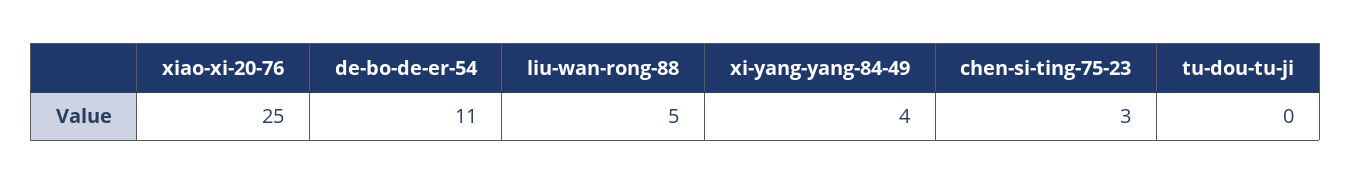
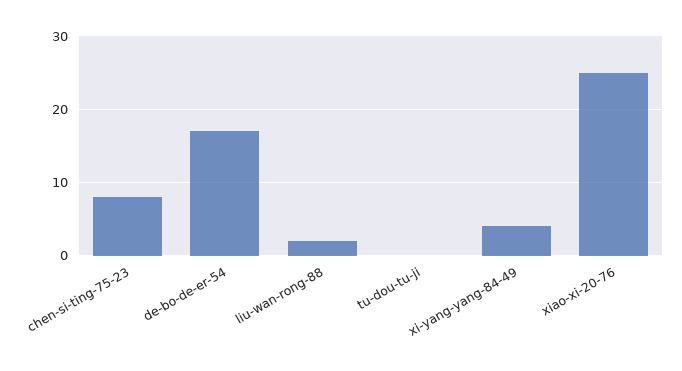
de-bo-de-er-54: 11 -> 17
liu-wan-rong-88: 5 -> 2
chen-si-ting-75-23: 3 -> 8

